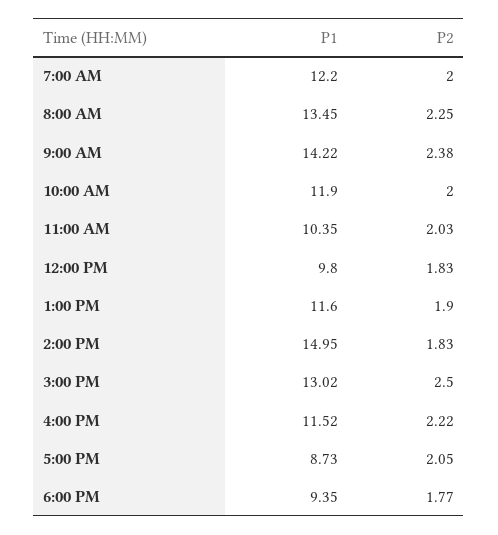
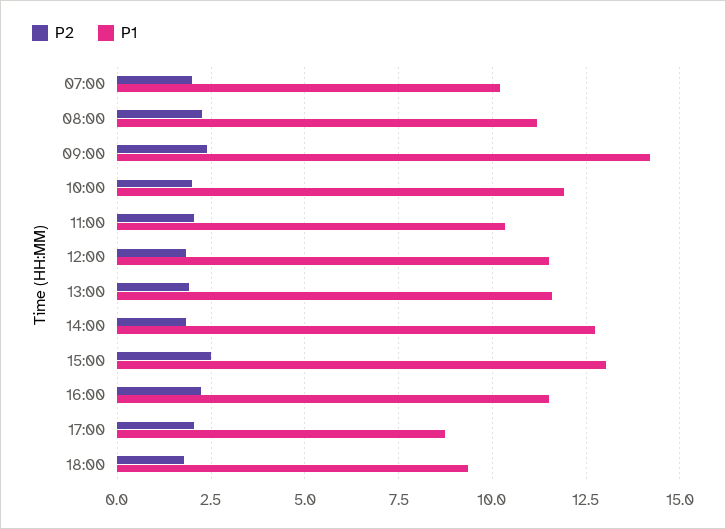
P1, 7:00 AM: 12.2 -> 10.25
P1, 8:00 AM: 13.45 -> 11.25
P1, 12:00 PM: 9.8 -> 11.5
P1, 2:00 PM: 14.95 -> 12.75

